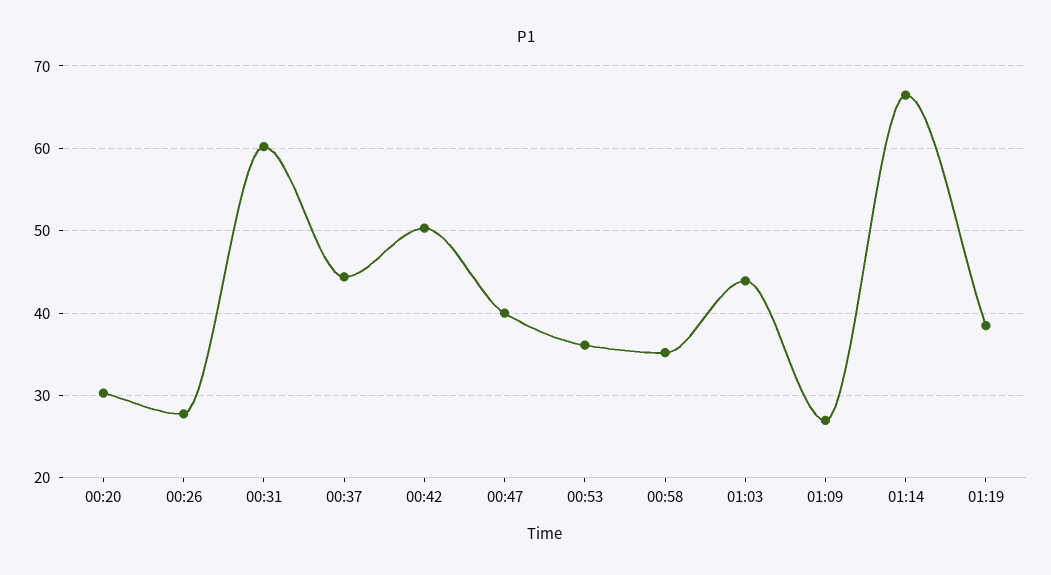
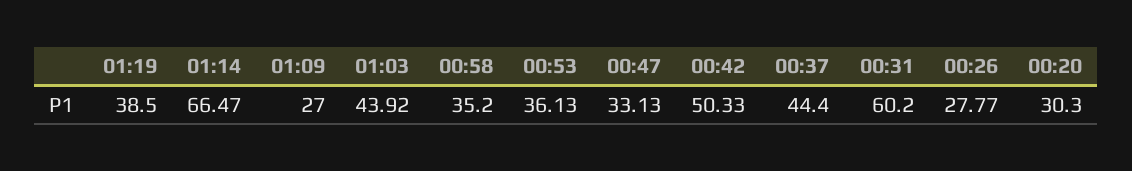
00:47: 40 -> 33.13

